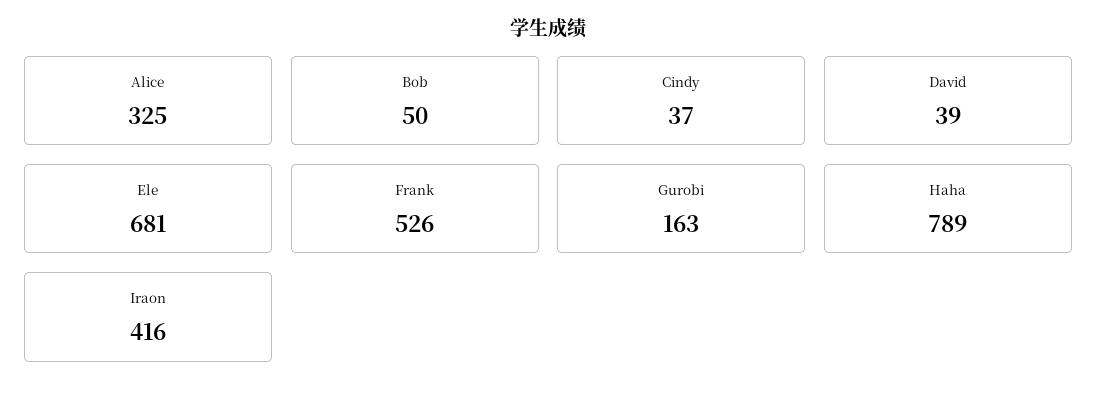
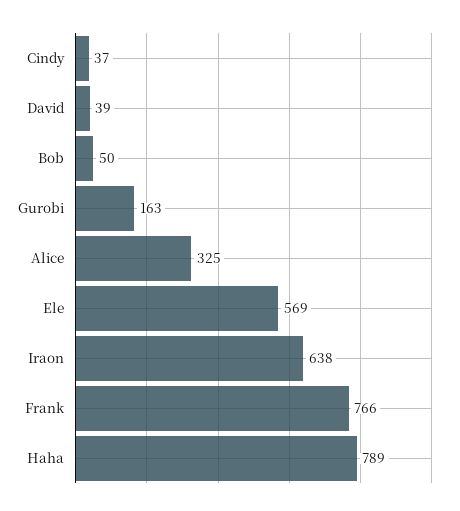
Ele: 681 -> 569
Frank: 526 -> 766
Iraon: 416 -> 638

